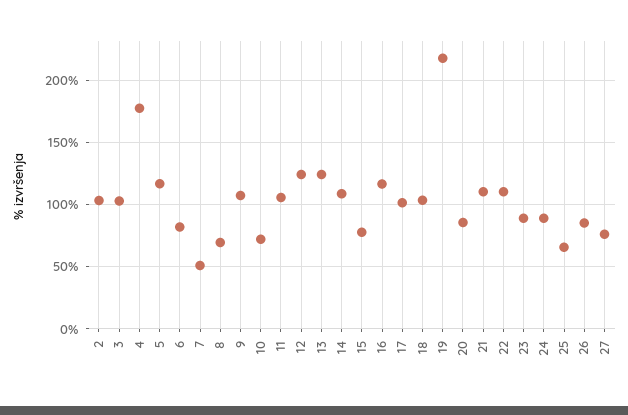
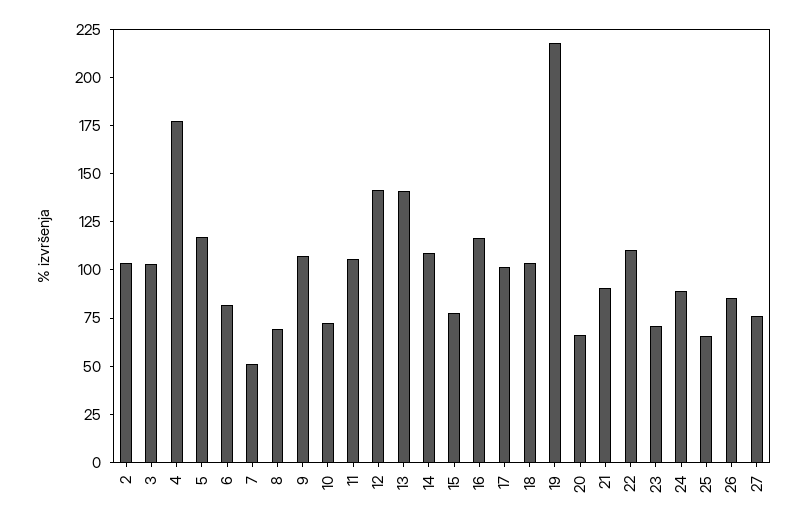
12: 125 -> 140
13: 125 -> 140
20: 85 -> 65
21: 110 -> 90
23: 90 -> 70

